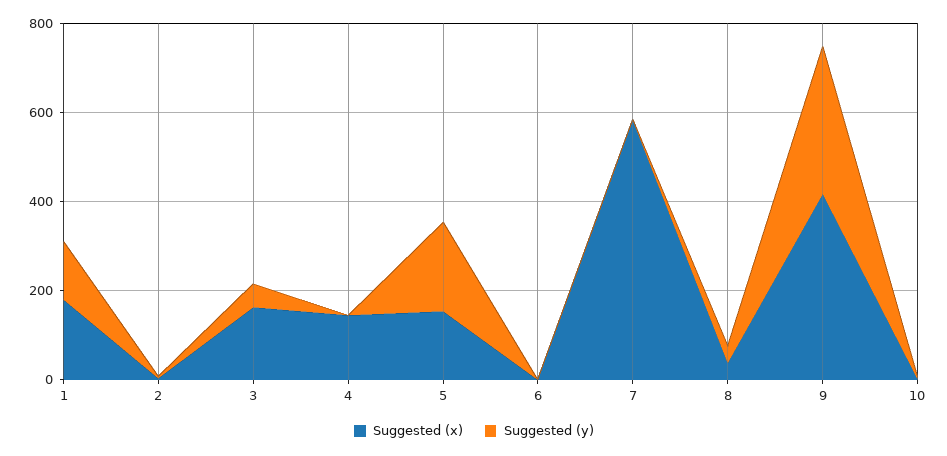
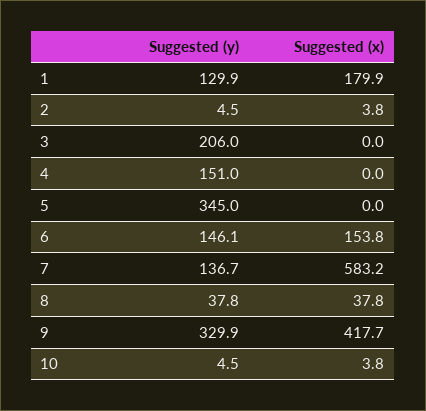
Suggested (x), 3: 150 -> 0
Suggested (y), 3: 50 -> 206
Suggested (x), 4: 150 -> 0
Suggested (y), 4: 0 -> 151
Suggested (x), 5: 150 -> 0
Suggested (y), 5: 200 -> 345
Suggested (x), 6: 0 -> 153.8
Suggested (y), 6: 0 -> 146.1
Suggested (y), 7: 0 -> 136.7

